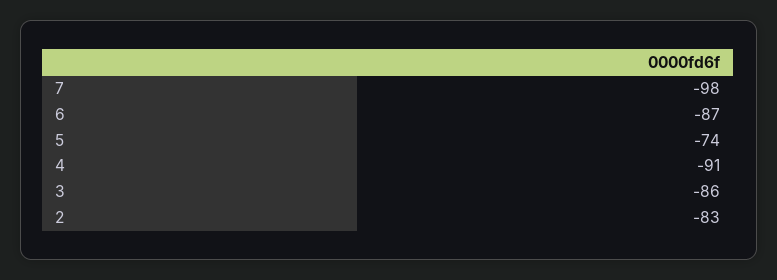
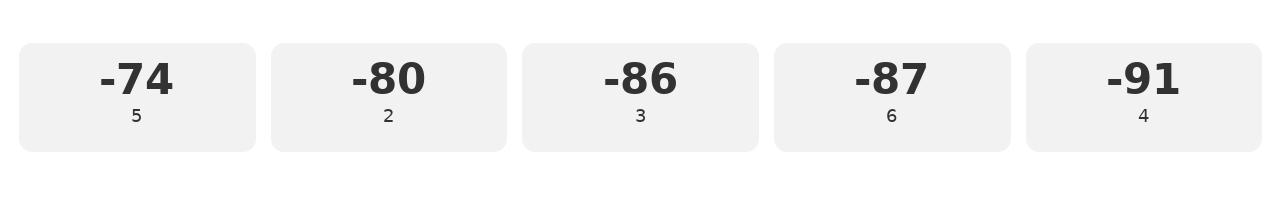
7: -98 -> none
2: -83 -> -80

